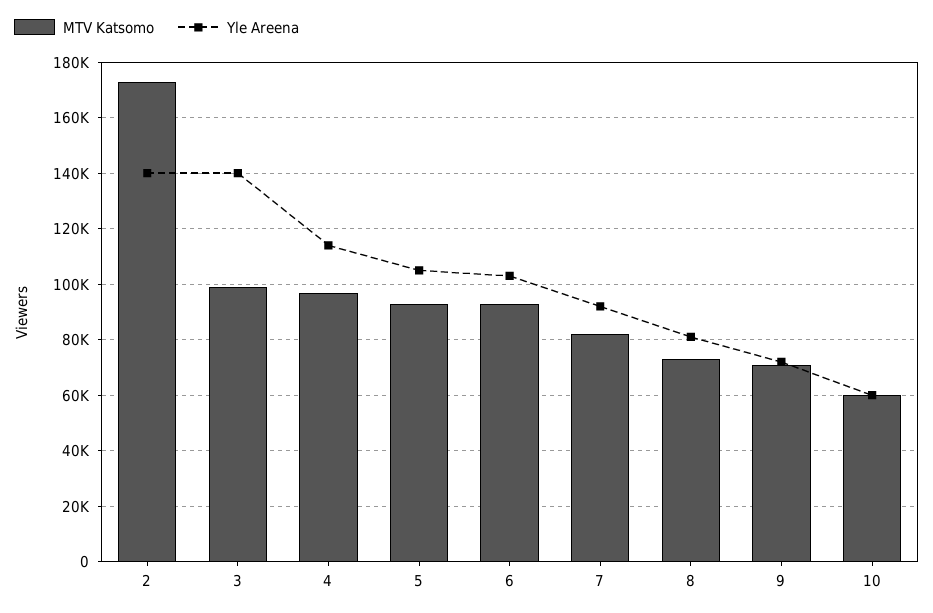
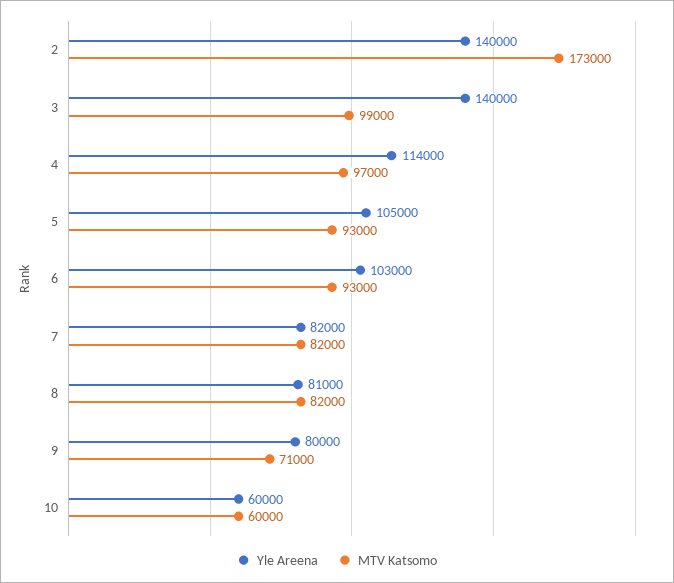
Yle Areena, 7: 92500 -> 82000
MTV Katsomo, 8: 72500 -> 82000
Yle Areena, 9: 72500 -> 80000

